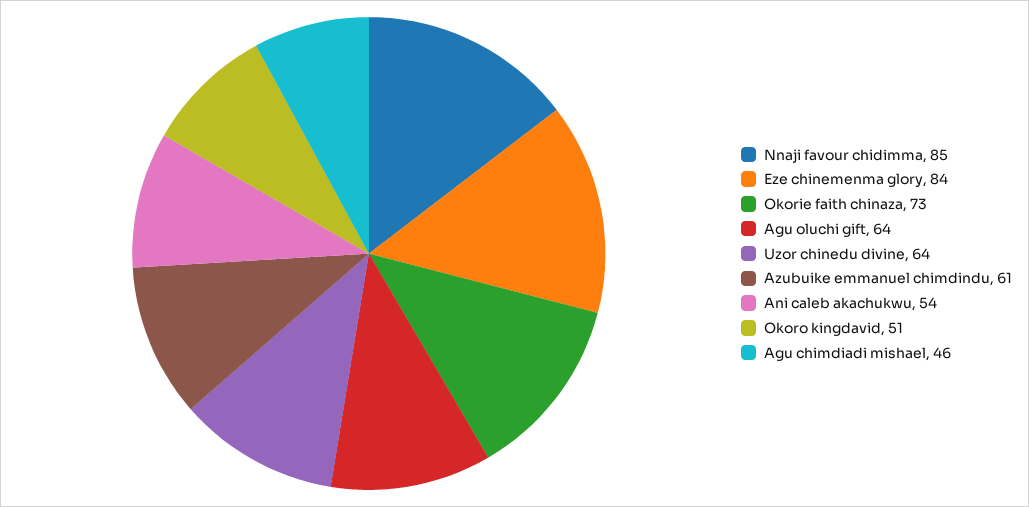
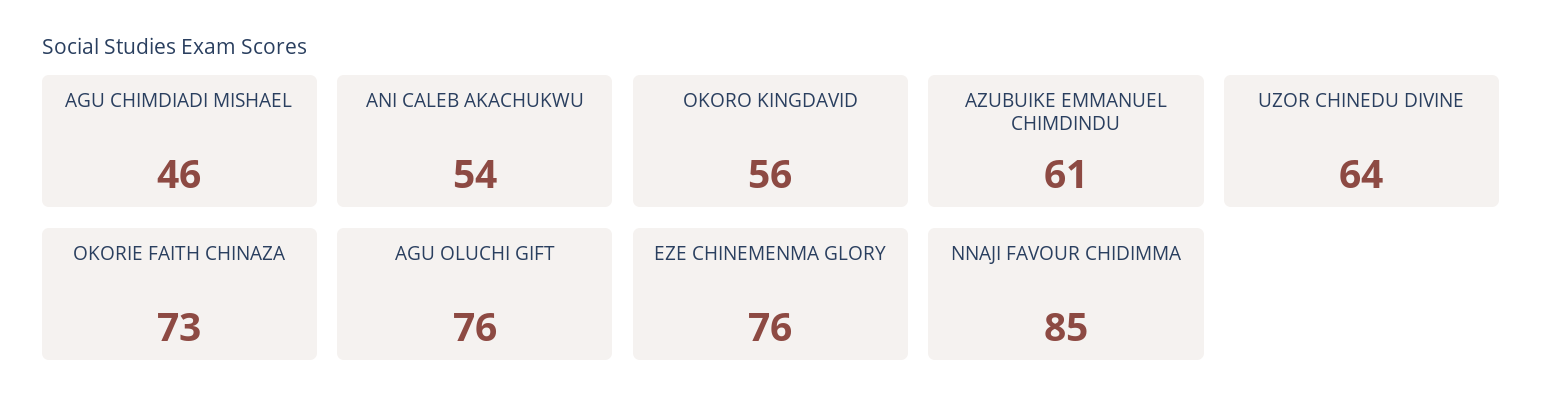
Eze chinemenma glory: 84 -> 76
Agu oluchi gift: 64 -> 76
Okoro kingdavid: 51 -> 56

